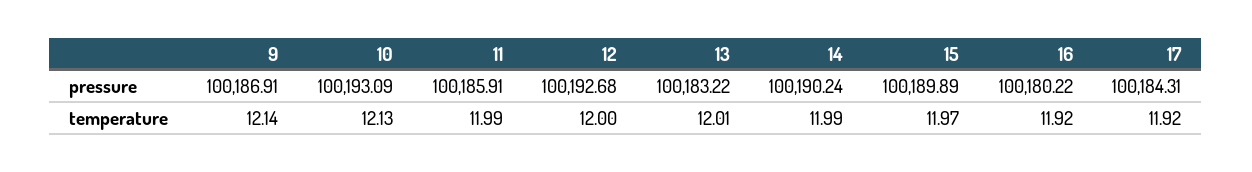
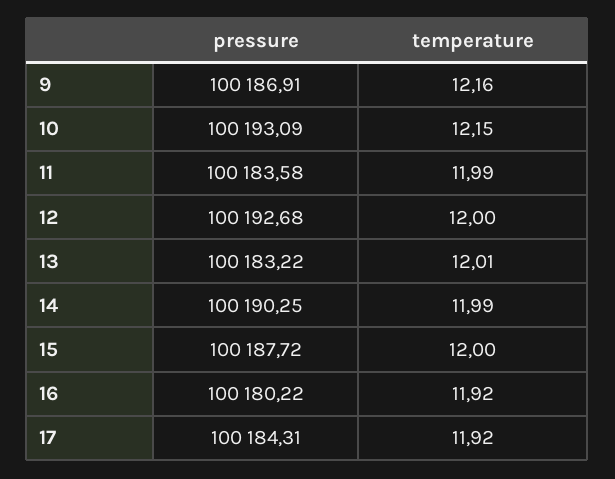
11, pressure: 100185.91 -> 100183.58
14, pressure: 100190.24 -> 100190.25
15, pressure: 100189.89 -> 100187.72
9, temperature: 12.14 -> 12.16
10, temperature: 12.13 -> 12.15
15, temperature: 11.97 -> 12

